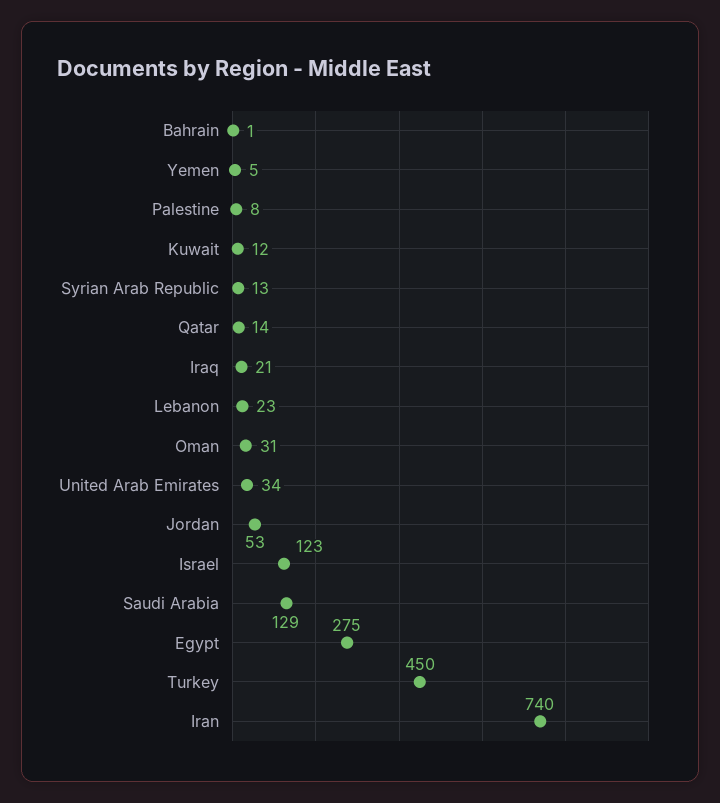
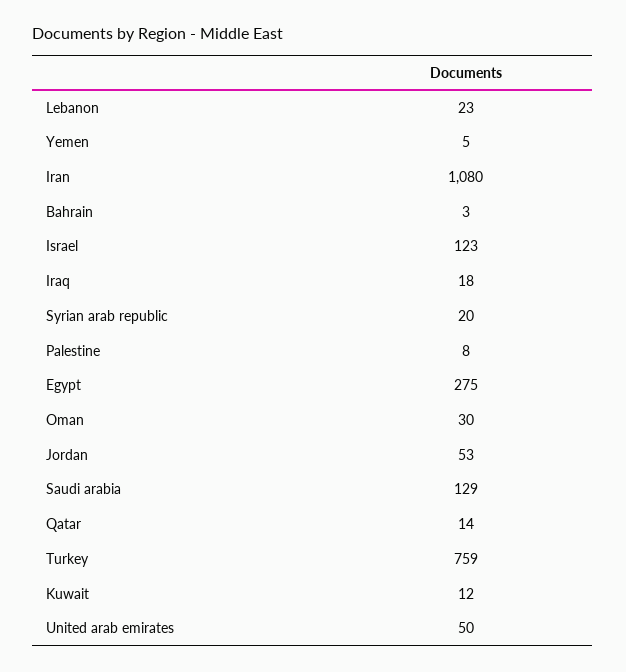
Bahrain: 1 -> 3
Syrian Arab Republic: 13 -> 20
Iraq: 21 -> 18
Oman: 31 -> 30
United Arab Emirates: 34 -> 50
Turkey: 450 -> 759
Iran: 740 -> 1080

